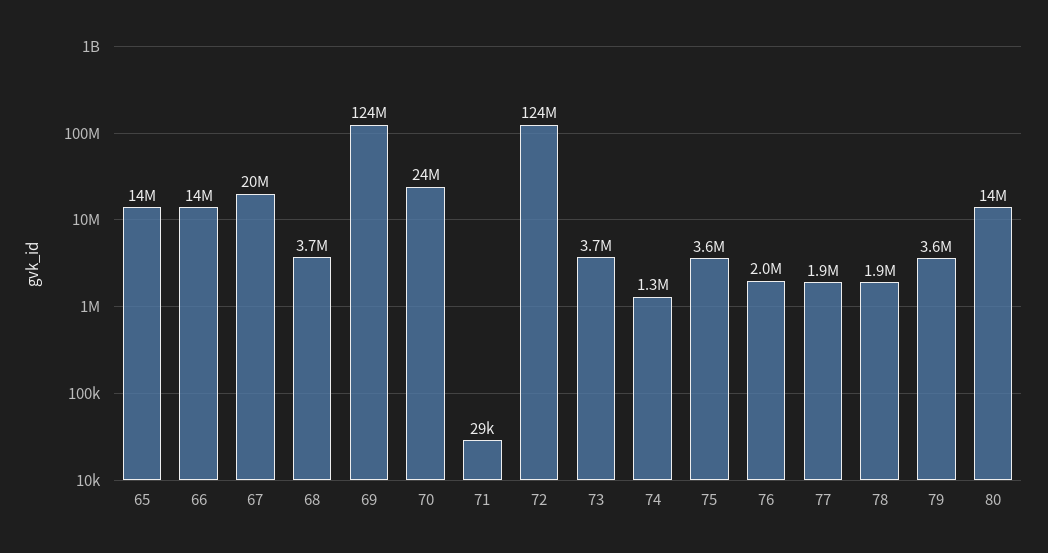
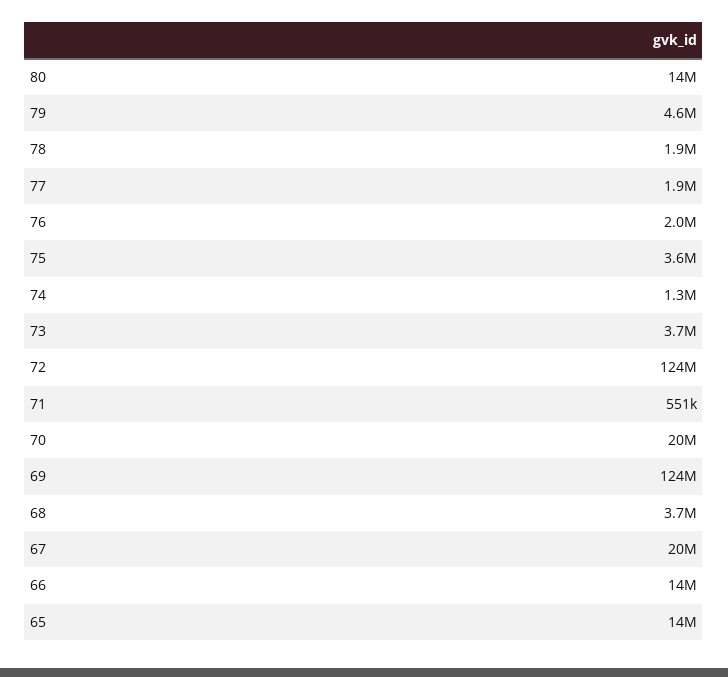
70: 24000000 -> 20000000
71: 29000 -> 551000
79: 3600000 -> 4600000

